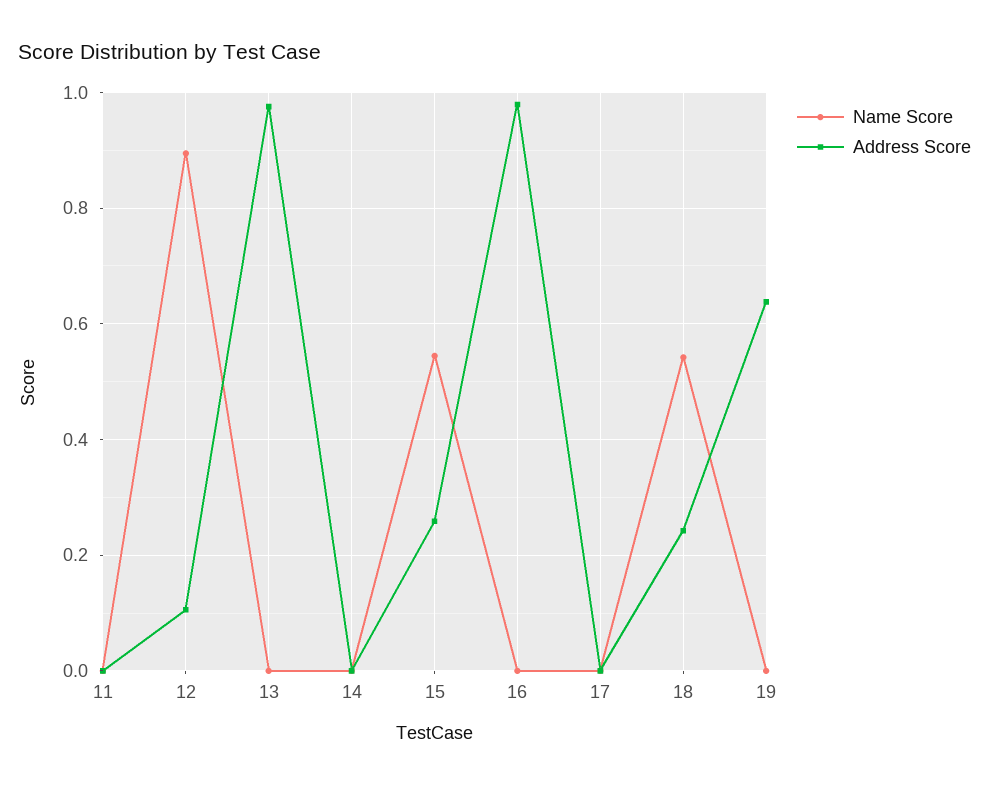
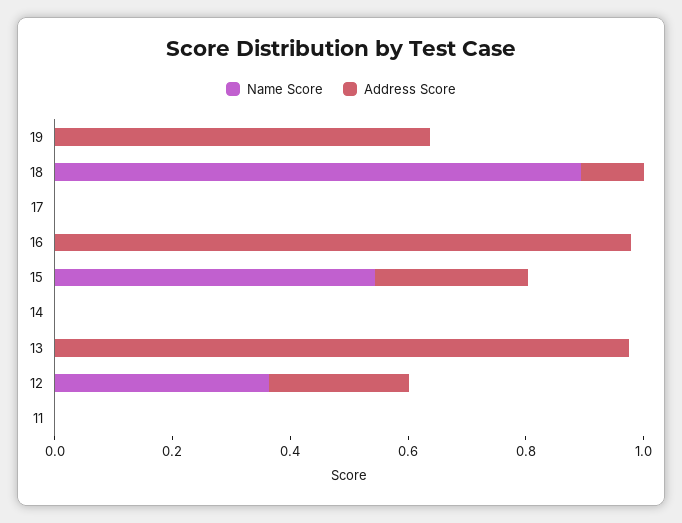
Name Score, 12: 0.9 -> 0.35
Address Score, 12: 0.1 -> 0.25
Name Score, 18: 0.54 -> 0.9
Address Score, 18: 0.24 -> 0.1

